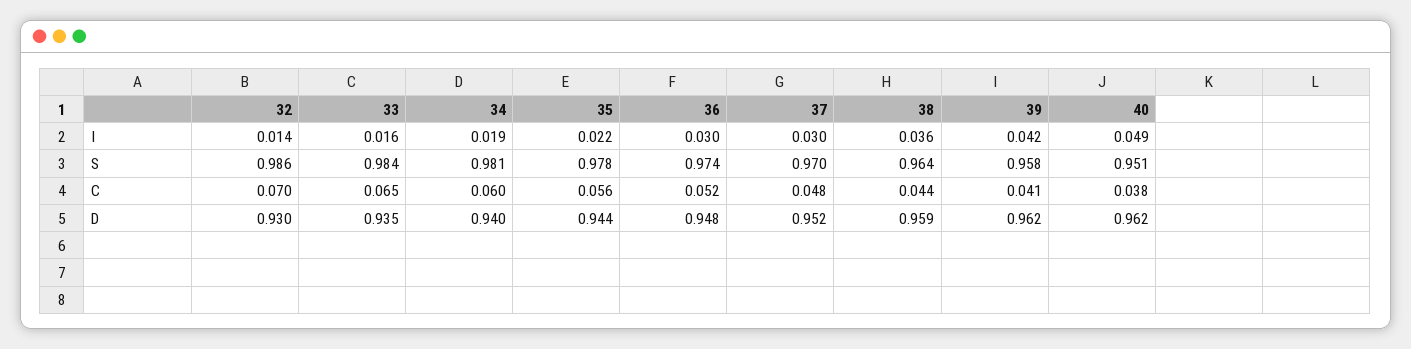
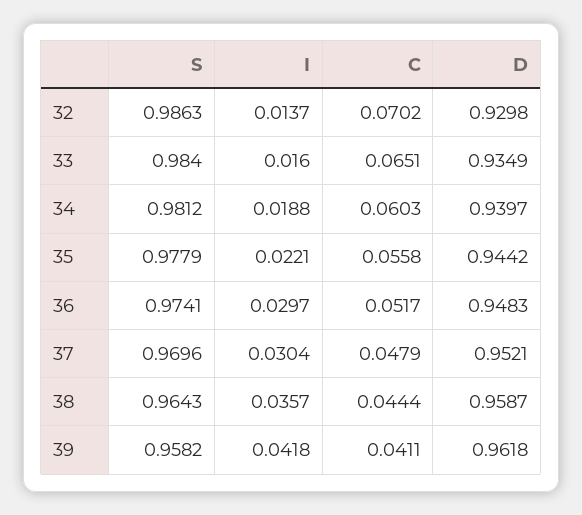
40, I: 0.049 -> none
40, S: 0.951 -> none
40, C: 0.038 -> none
40, D: 0.962 -> none

